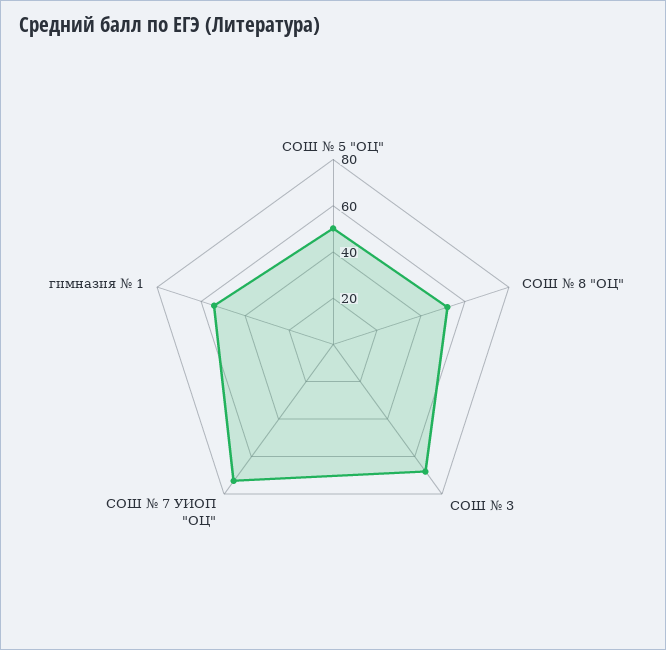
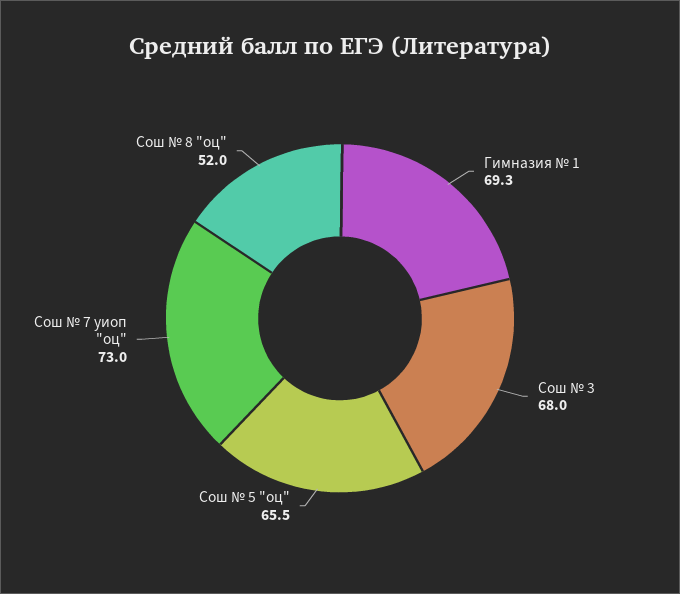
СОШ № 5 "ОЦ": 50 -> 65.5
гимназия № 1: 55 -> 69.3

